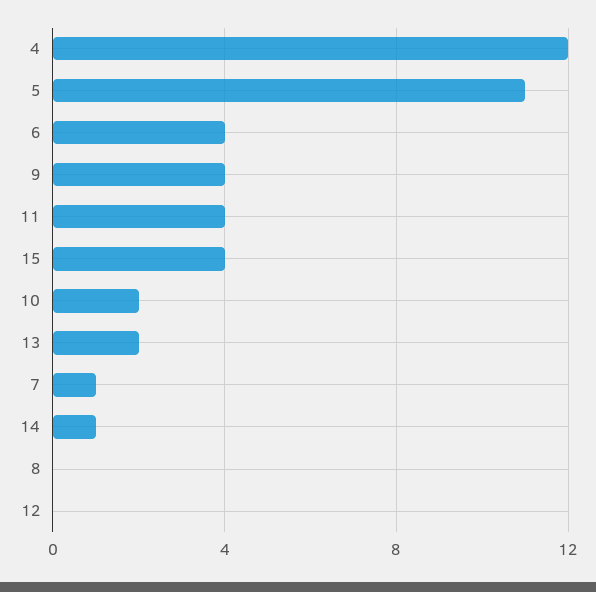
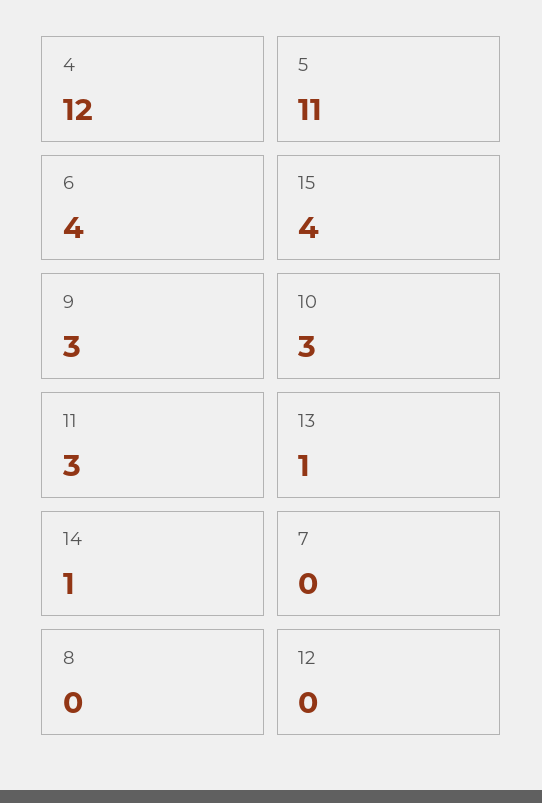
9: 4 -> 3
11: 4 -> 3
10: 2 -> 3
13: 2 -> 1
7: 1 -> 0

